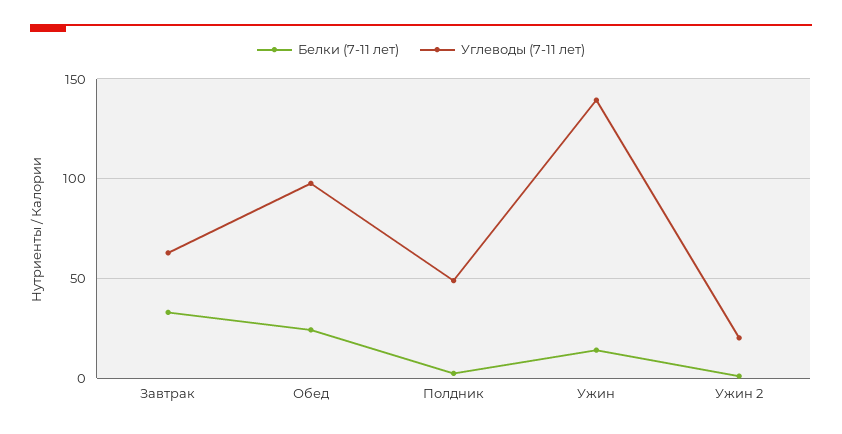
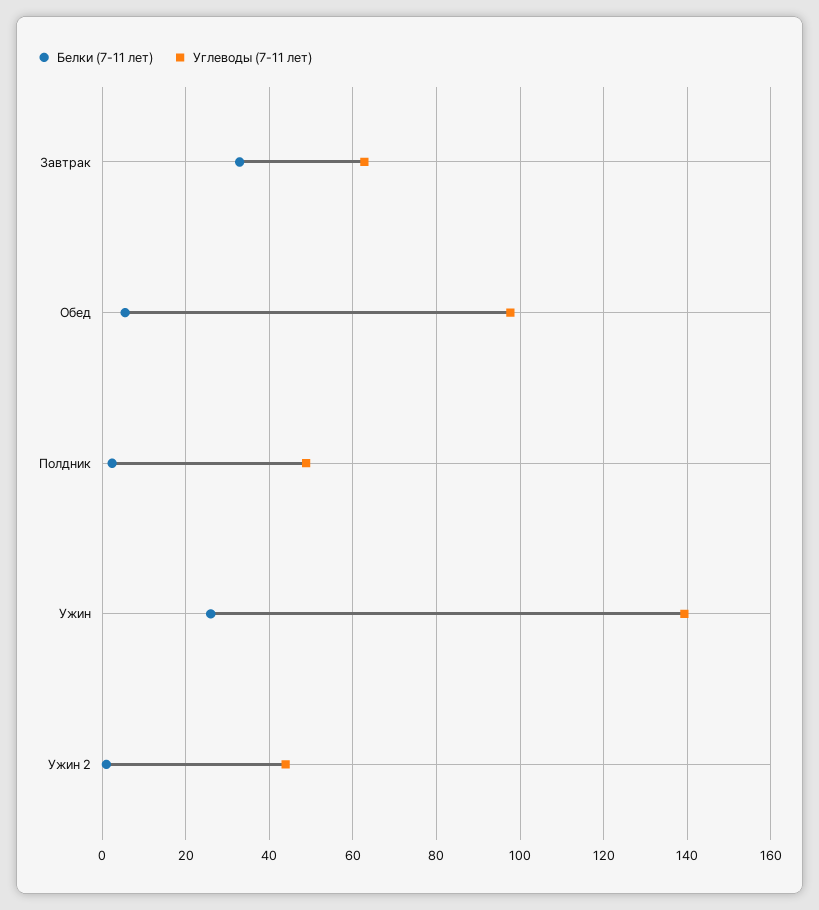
Белки (7-11 лет), Обед: 25 -> 6
Белки (7-11 лет), Ужин: 15 -> 26
Углеводы (7-11 лет), Ужин 2: 20 -> 44

